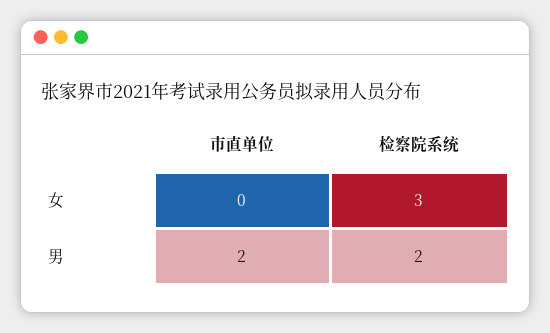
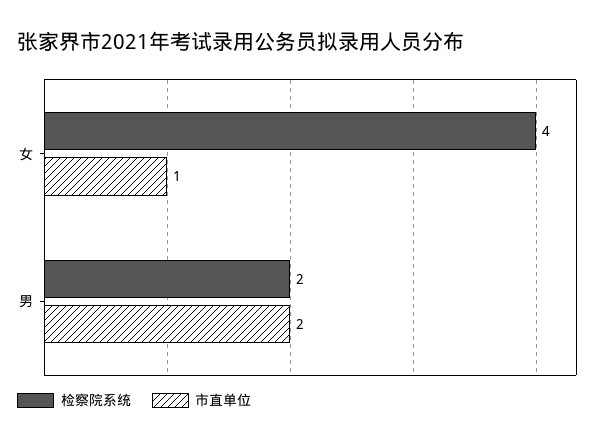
市直单位, 女: 0 -> 1
检察院系统, 女: 3 -> 4

